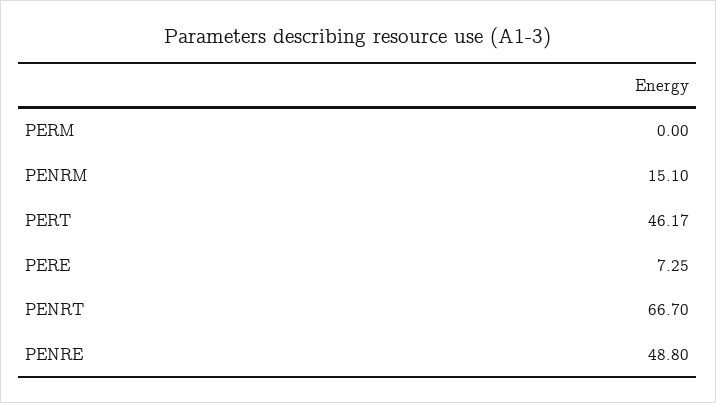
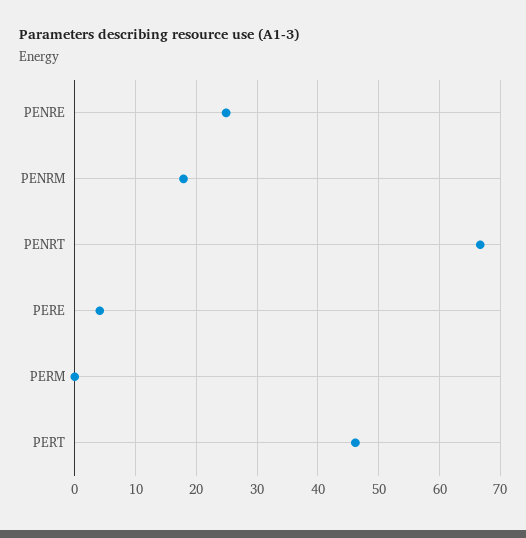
PENRM: 15.1 -> 18
PERE: 7.25 -> 4
PENRE: 48.8 -> 25

